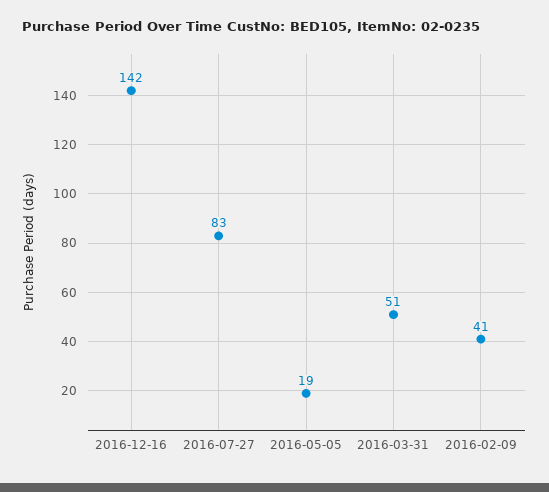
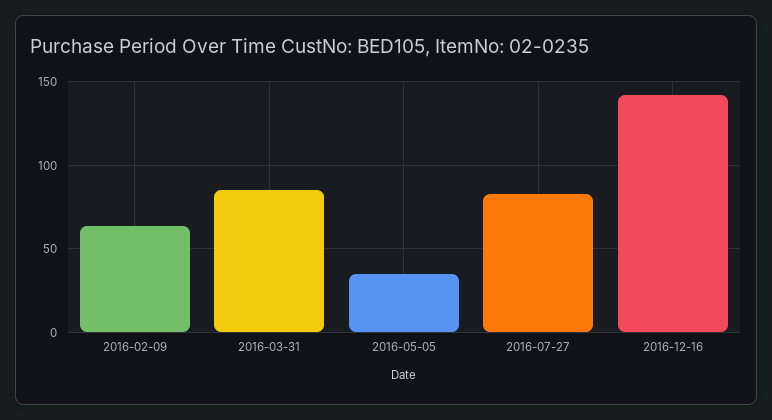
2016-05-05: 19 -> 35
2016-03-31: 51 -> 85
2016-02-09: 41 -> 65

